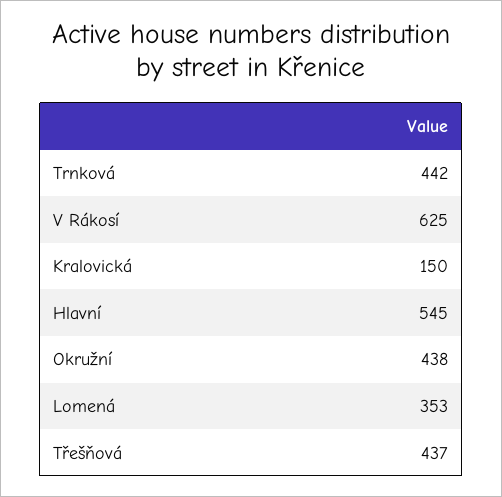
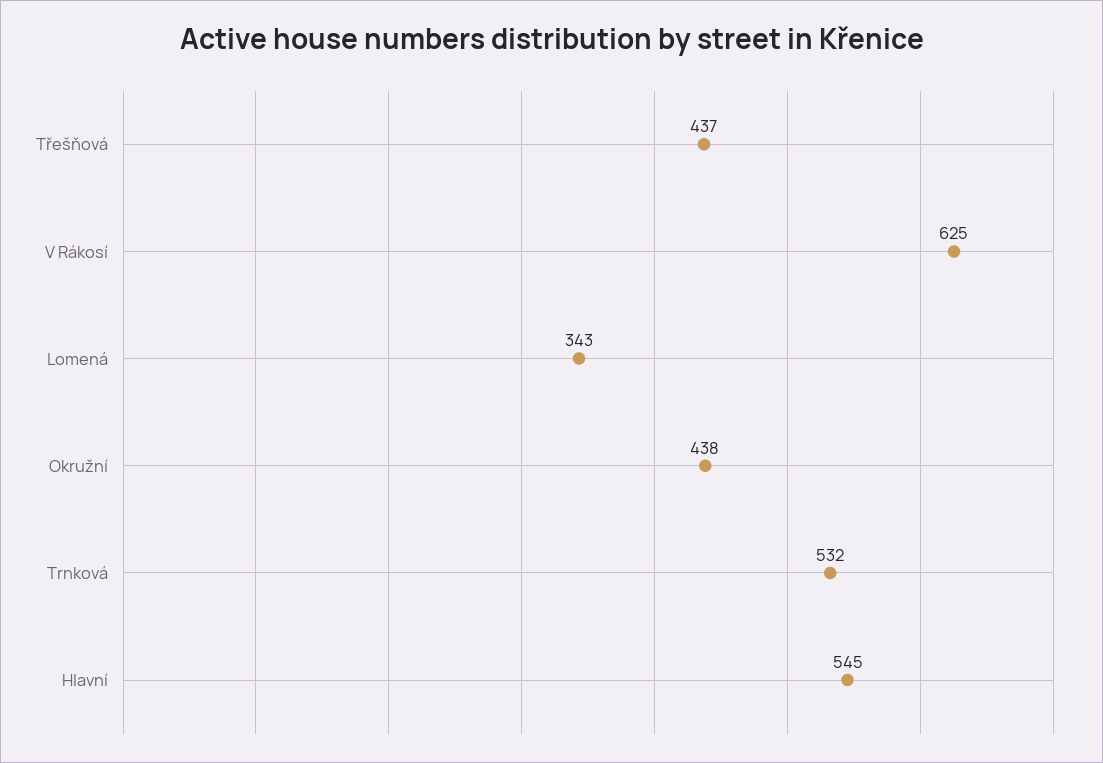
Trnková: 442 -> 532
Kralovická: 150 -> none
Lomená: 353 -> 343

